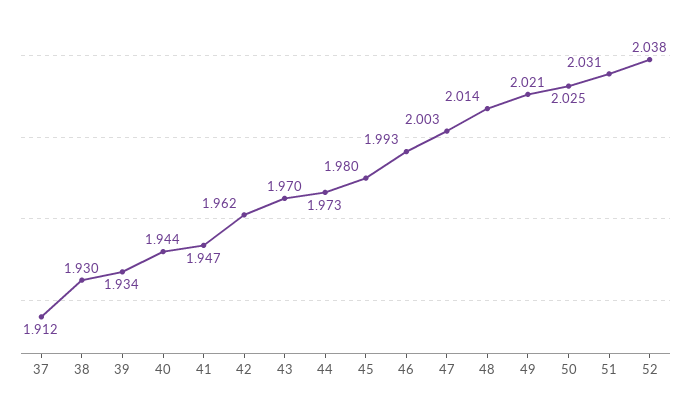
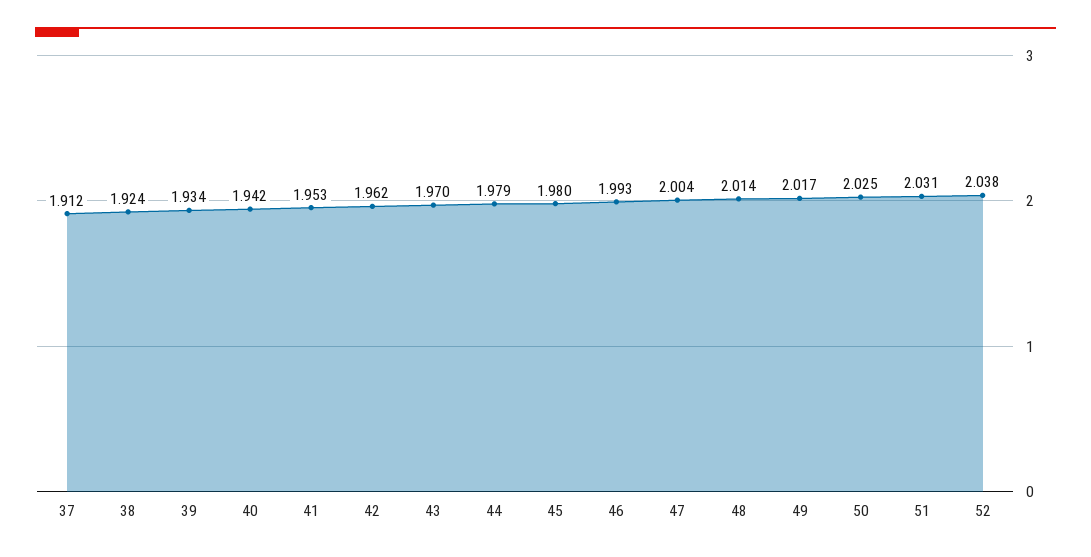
38: 1.93 -> 1.924
40: 1.944 -> 1.942
41: 1.947 -> 1.953
44: 1.973 -> 1.979
47: 2.003 -> 2.004
49: 2.021 -> 2.017

